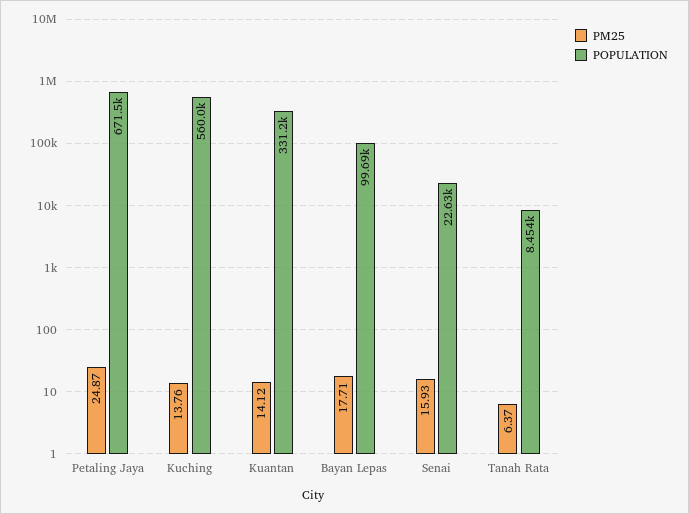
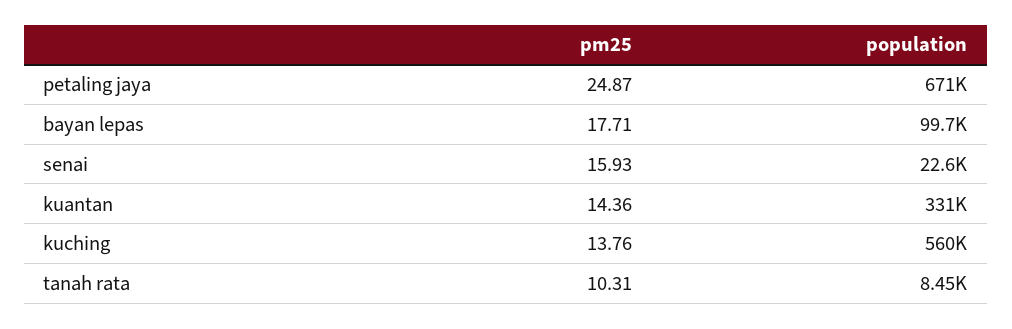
PM25, Kuantan: 14.12 -> 14.36
PM25, Tanah Rata: 6.37 -> 10.31

